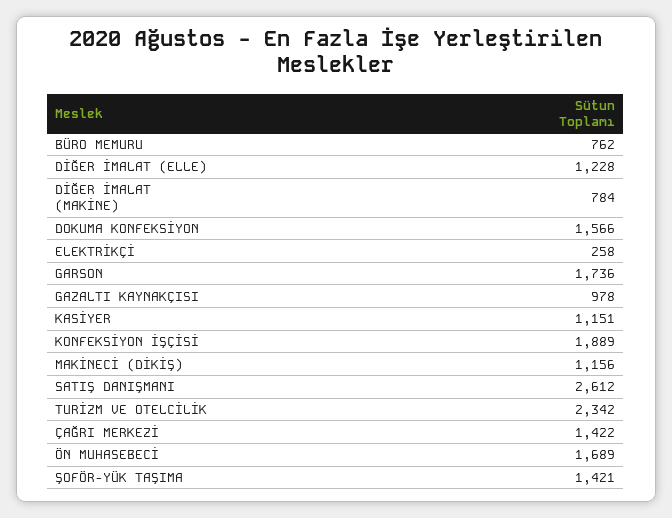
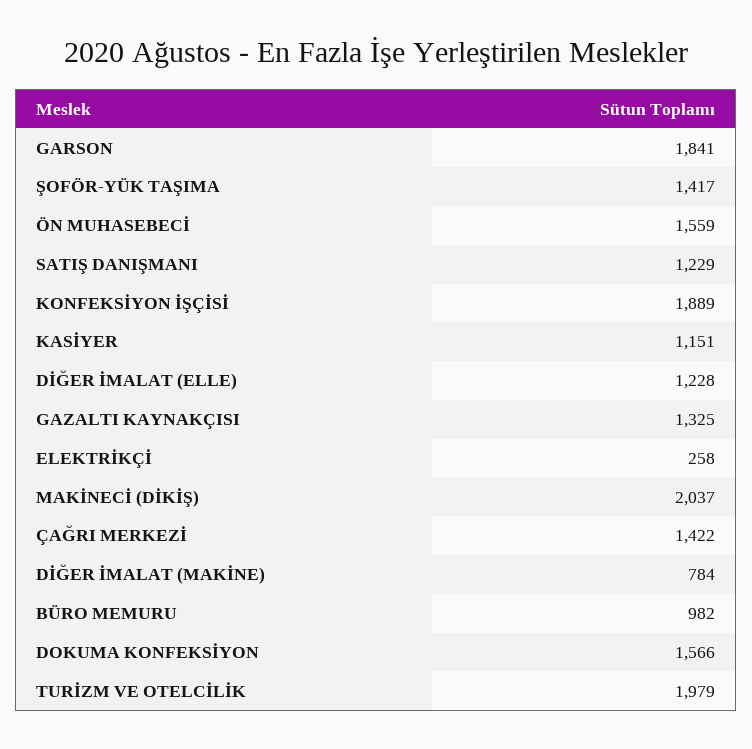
BÜRO MEMURU: 762 -> 982
GARSON: 1736 -> 1841
GAZALTI KAYNAKÇISI: 978 -> 1325
MAKİNECİ (DİKİŞ): 1156 -> 2037
SATIŞ DANIŞMANI: 2612 -> 1229
TURİZM VE OTELCİLİK: 2342 -> 1979
ÖN MUHASEBECİ: 1689 -> 1559
ŞOFÖR-YÜK TAŞIMA: 1421 -> 1417

